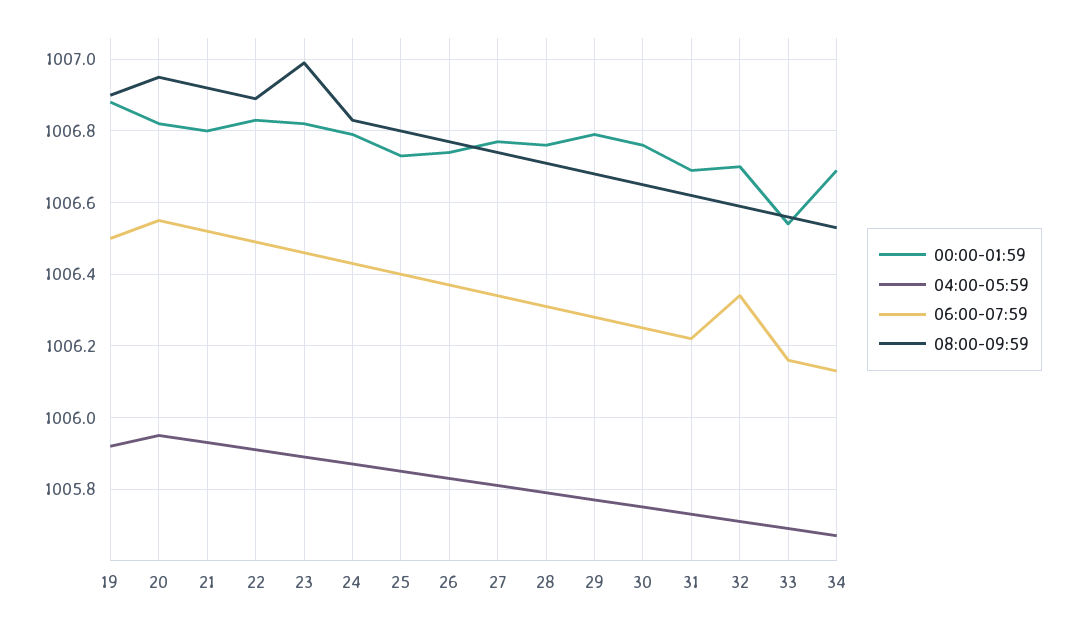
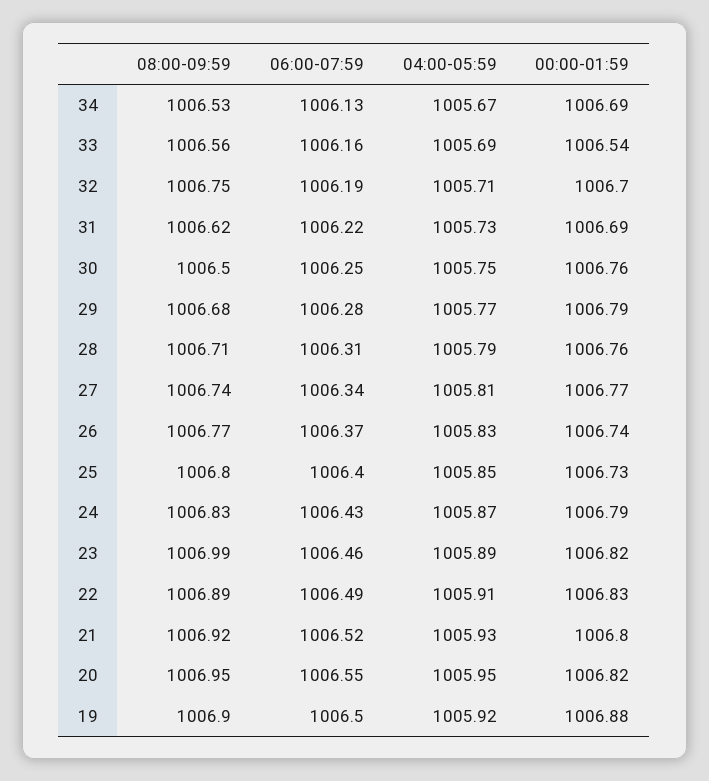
08:00-09:59, 30: 1006.65 -> 1006.5
06:00-07:59, 32: 1006.35 -> 1006.19
08:00-09:59, 32: 1006.6 -> 1006.75

